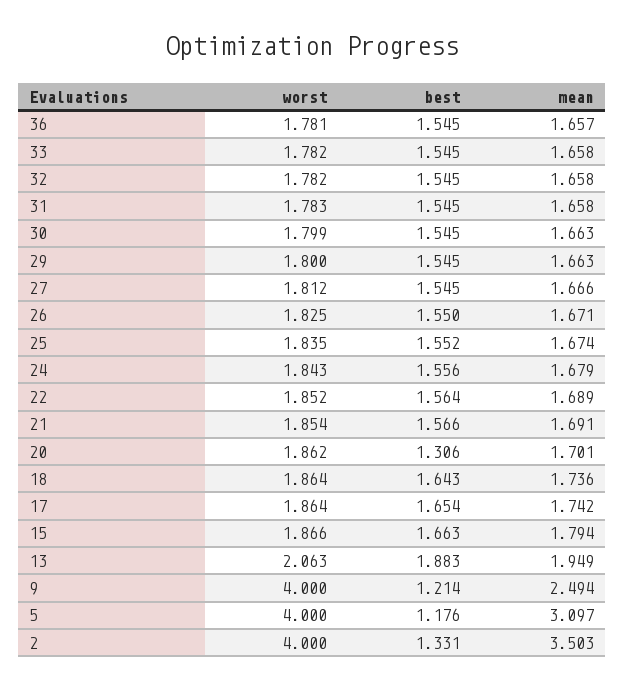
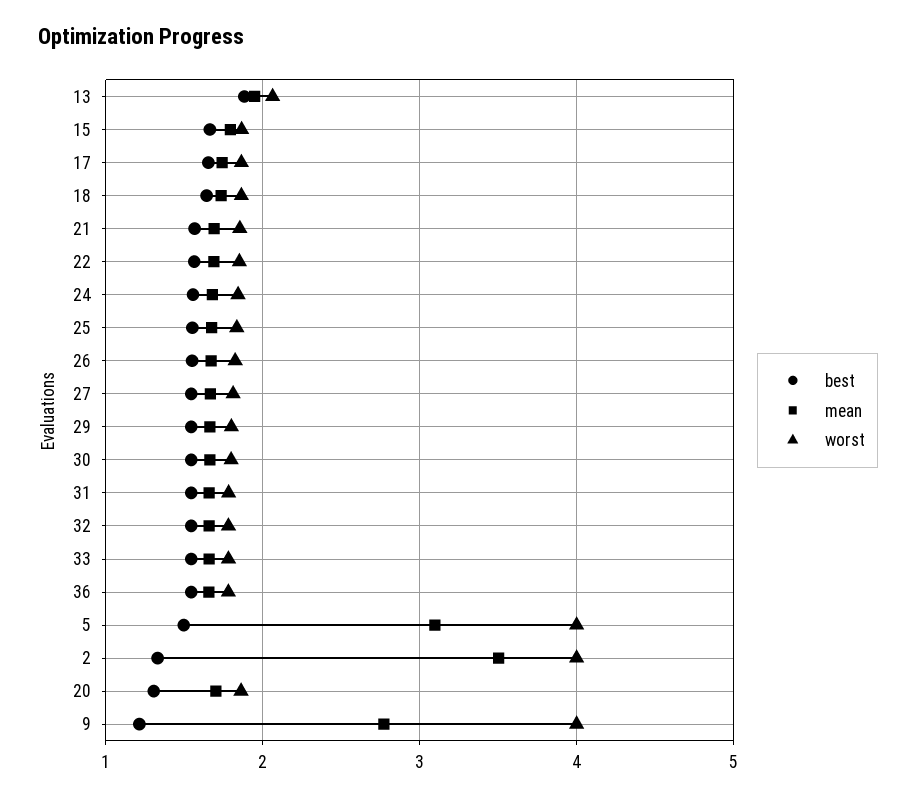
mean, 9: 2.494 -> 2.8
best, 5: 1.176 -> 1.5

